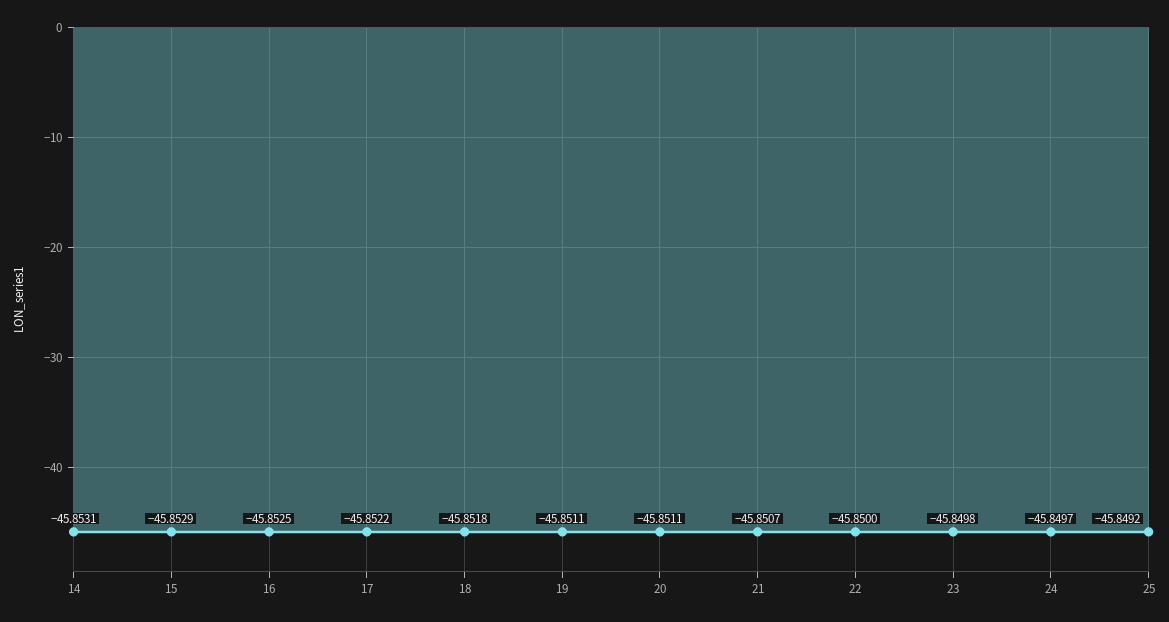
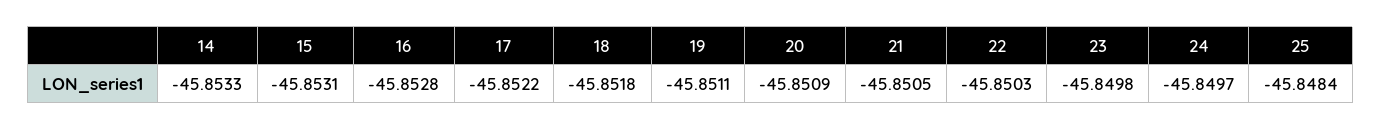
14: -45.8531 -> -45.8533
15: -45.8529 -> -45.8531
16: -45.8525 -> -45.8528
20: -45.8511 -> -45.8509
21: -45.8507 -> -45.8505
22: -45.85 -> -45.8503
25: -45.8492 -> -45.8484

